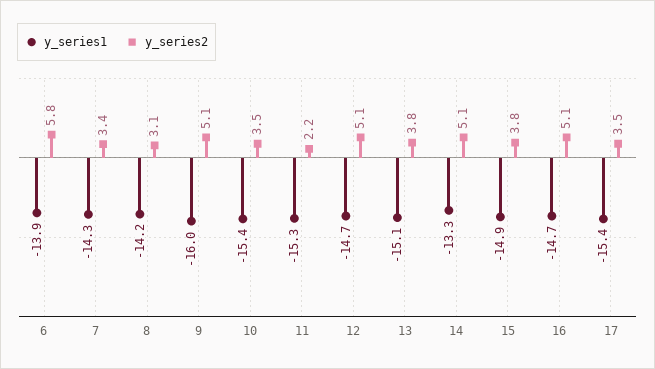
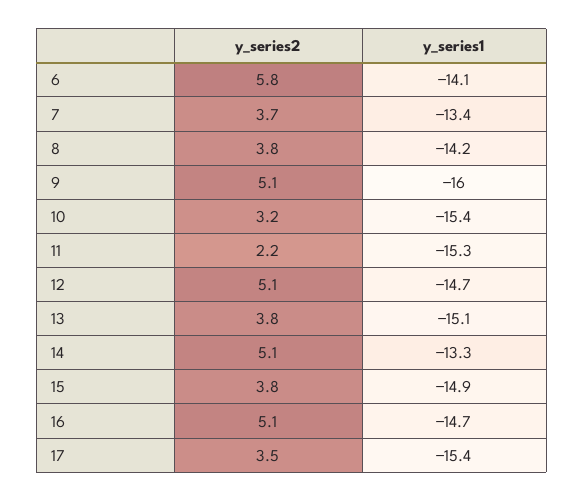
y_series1, 6: -13.9 -> -14.1
y_series1, 7: -14.3 -> -13.4
y_series2, 7: 3.4 -> 3.7
y_series2, 8: 3.1 -> 3.8
y_series2, 10: 3.5 -> 3.2

